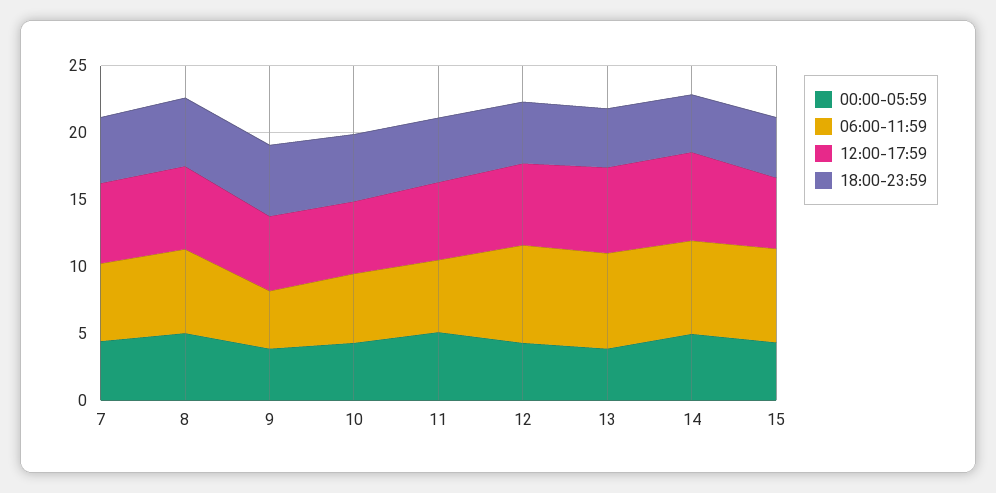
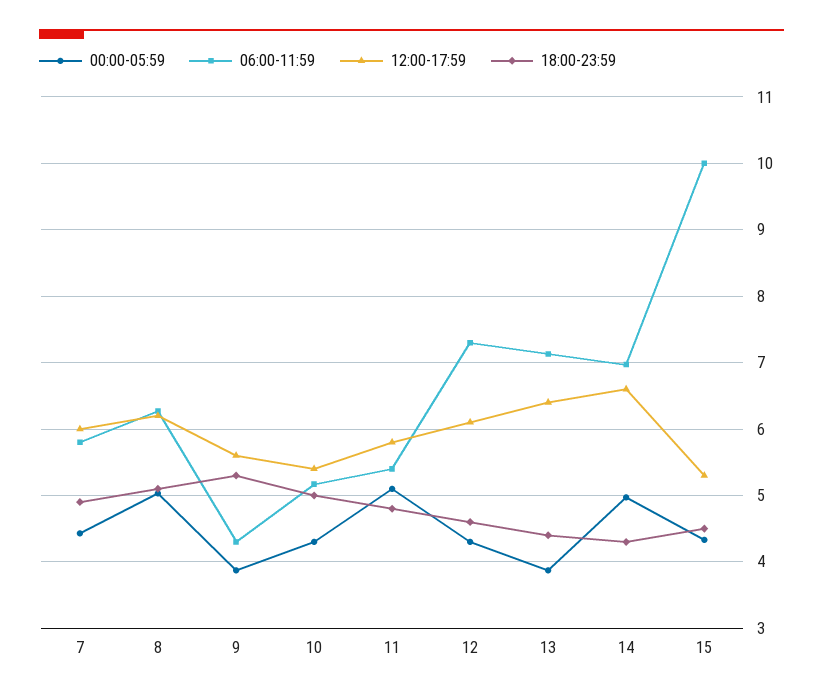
06:00-11:59, 15: 7 -> 10

